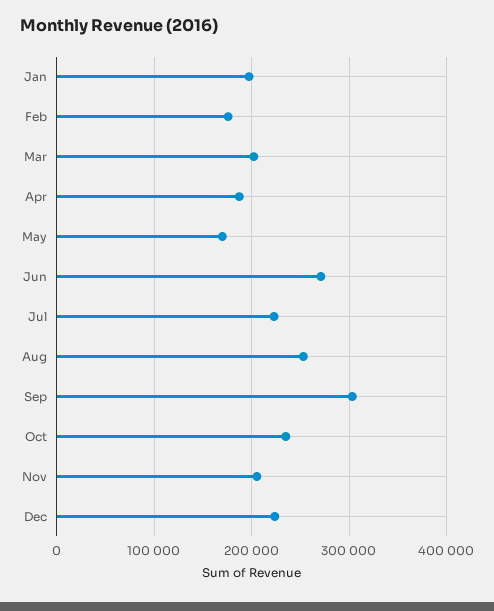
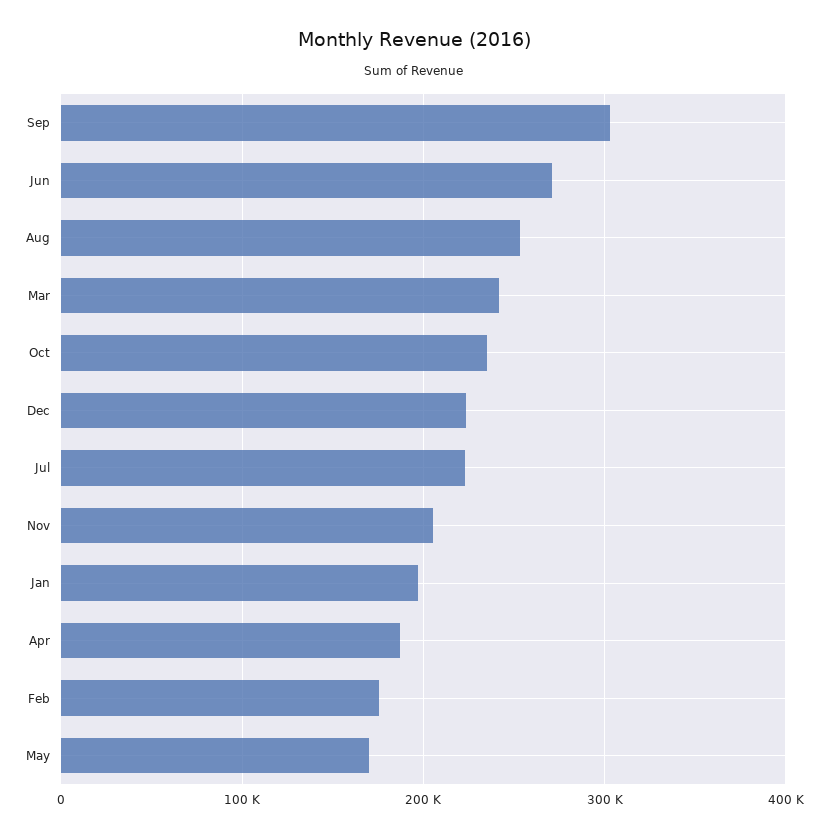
Mar: 200000 -> 240000

